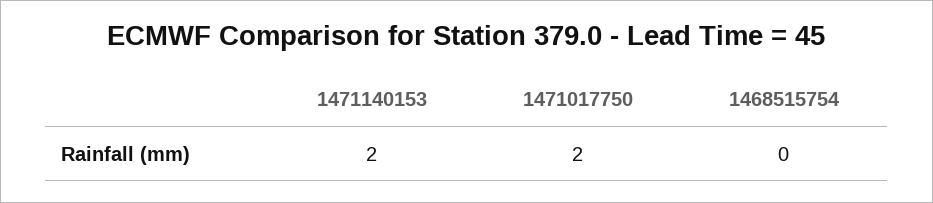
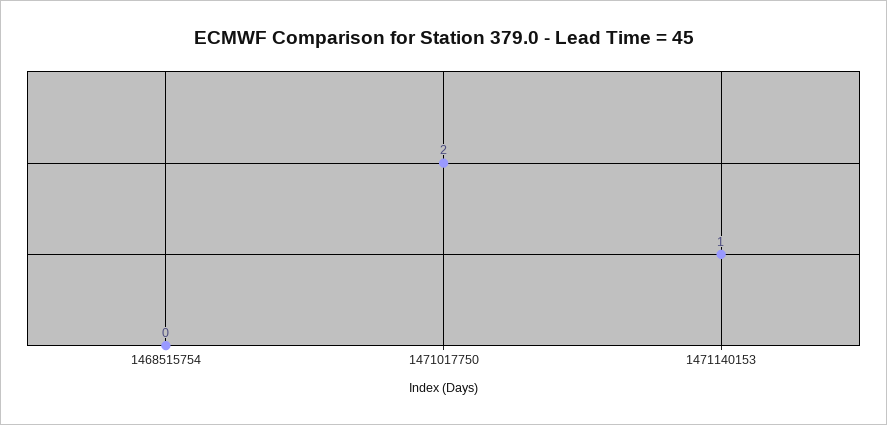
1471140153: 2 -> 1

